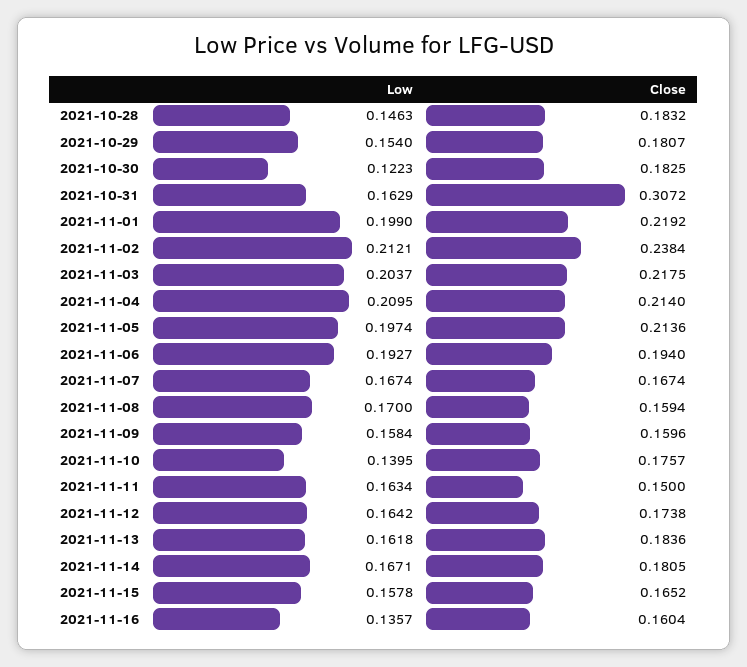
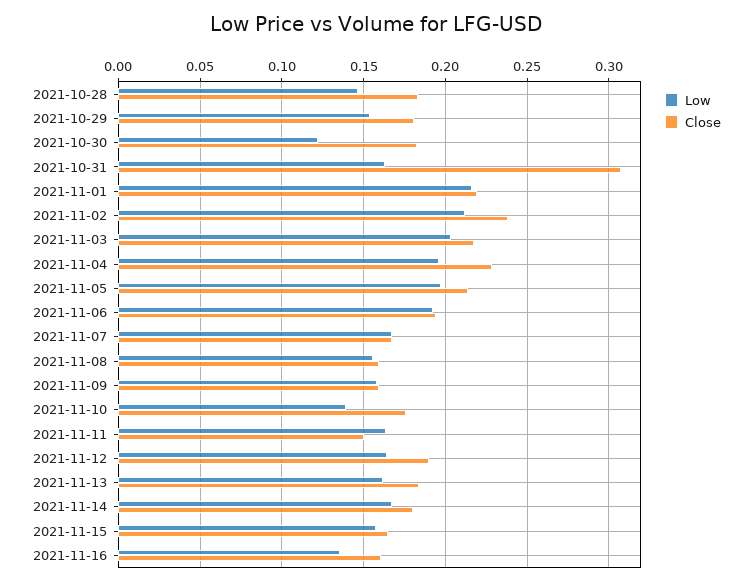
Low, 2021-11-01: 0.199 -> 0.215
Low, 2021-11-04: 0.2095 -> 0.195
Close, 2021-11-04: 0.214 -> 0.23
Low, 2021-11-08: 0.17 -> 0.155
Close, 2021-11-12: 0.1738 -> 0.19

